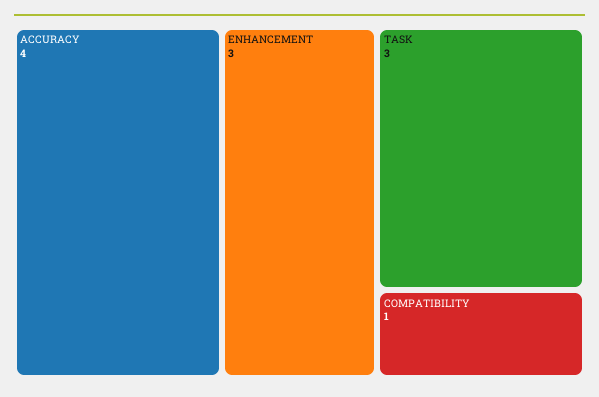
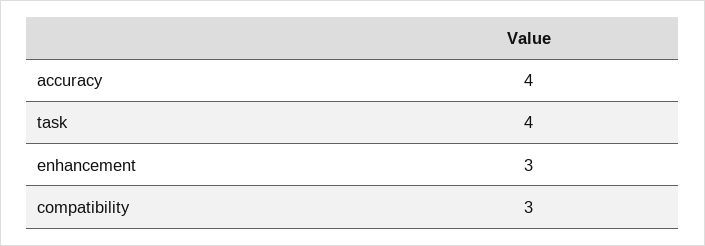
TASK: 3 -> 4
COMPATIBILITY: 1 -> 3

